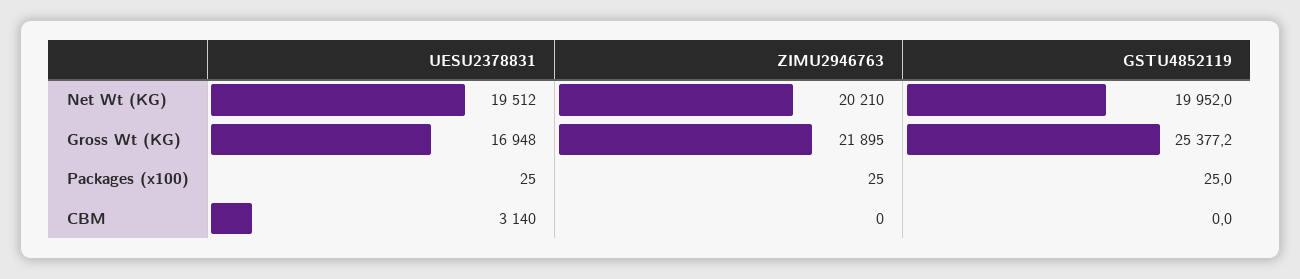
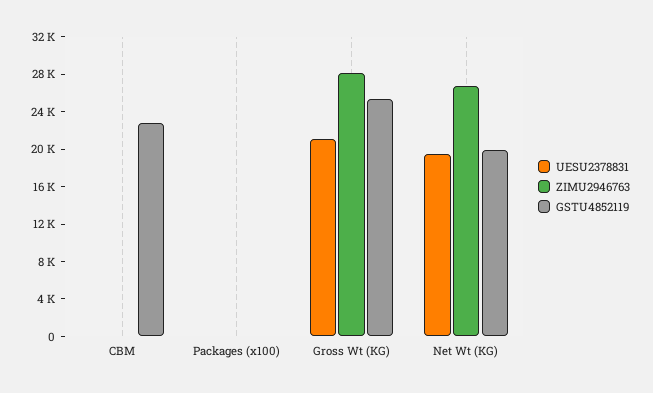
ZIMU2946763, Net Wt (KG): 20210 -> 27000
UESU2378831, Gross Wt (KG): 16948 -> 21000
ZIMU2946763, Gross Wt (KG): 21895 -> 28000
UESU2378831, CBM: 3140 -> 0
GSTU4852119, CBM: 0 -> 23000

